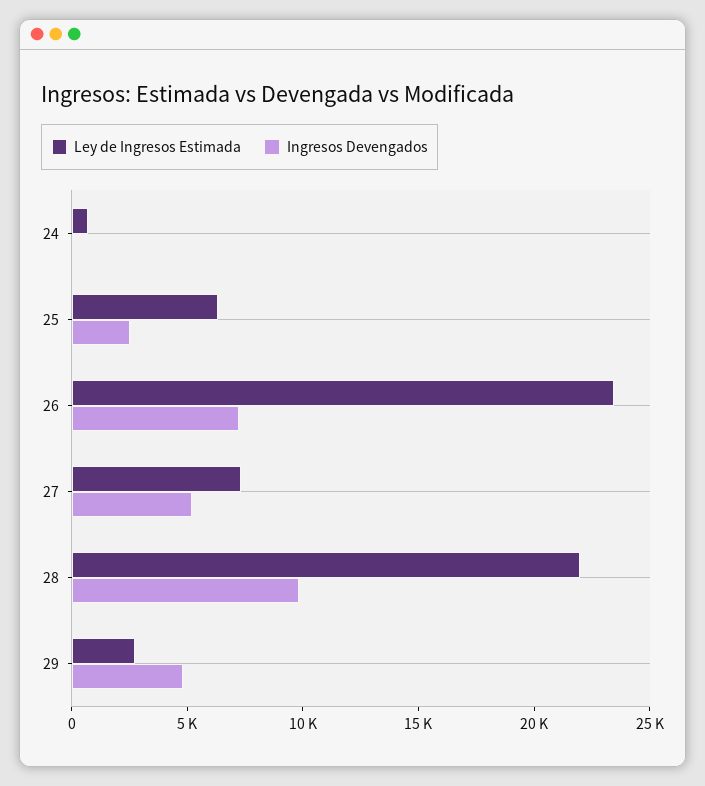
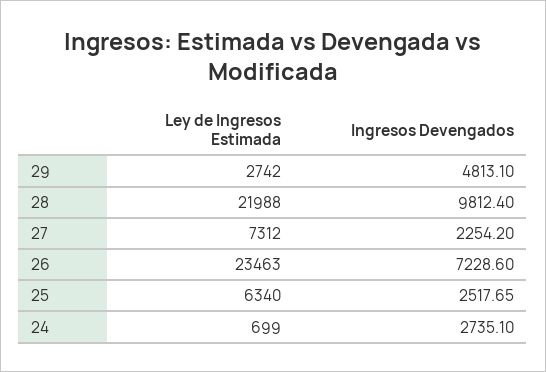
Ingresos Devengados, 24: 0 -> 2735.1
Ingresos Devengados, 27: 5000 -> 2254.2

